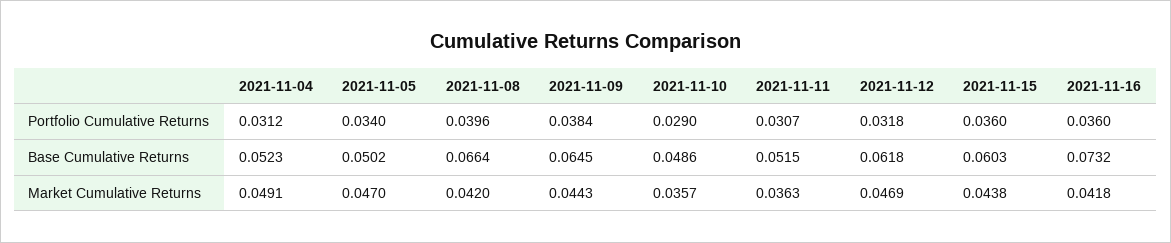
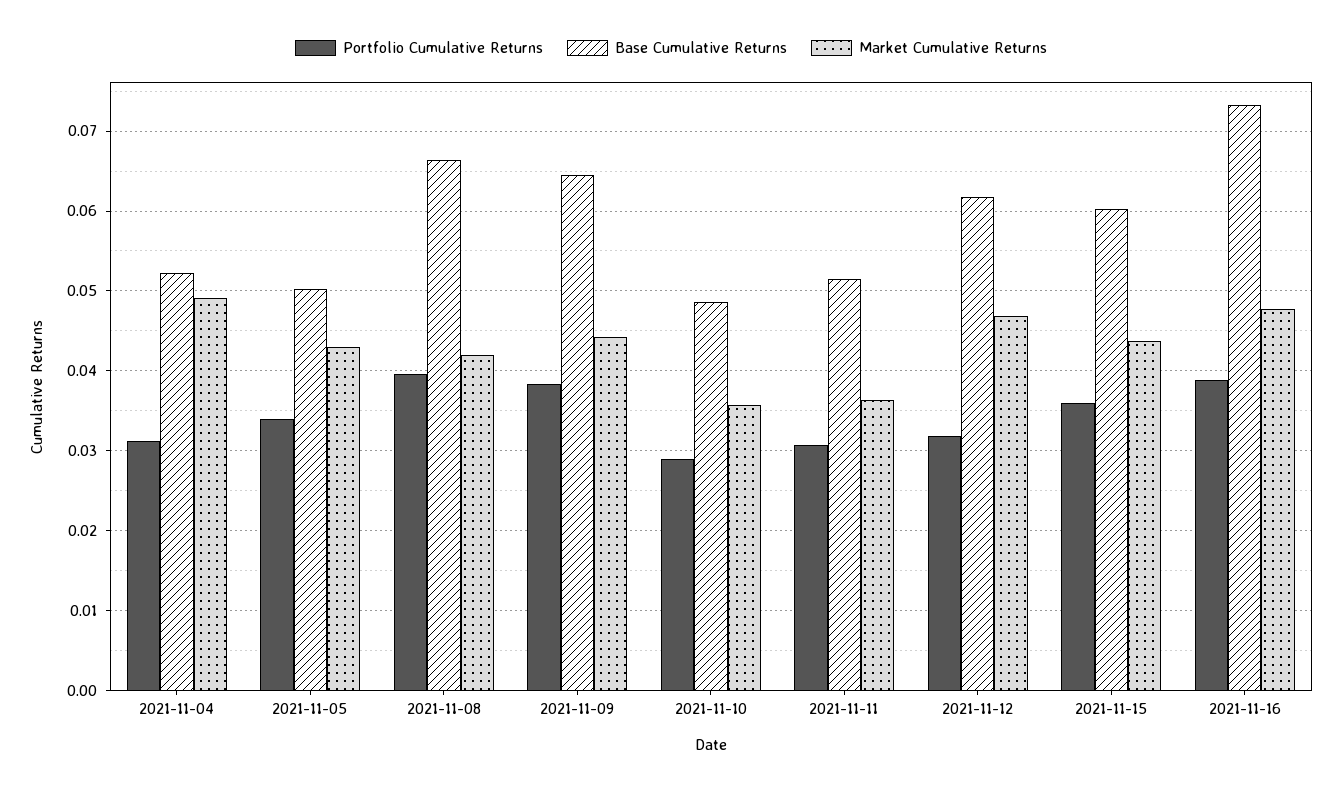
Portfolio Cumulative Returns, 2021-11-16: 0.036 -> 0.039
Market Cumulative Returns, 2021-11-05: 0.047 -> 0.043
Market Cumulative Returns, 2021-11-16: 0.0418 -> 0.048

